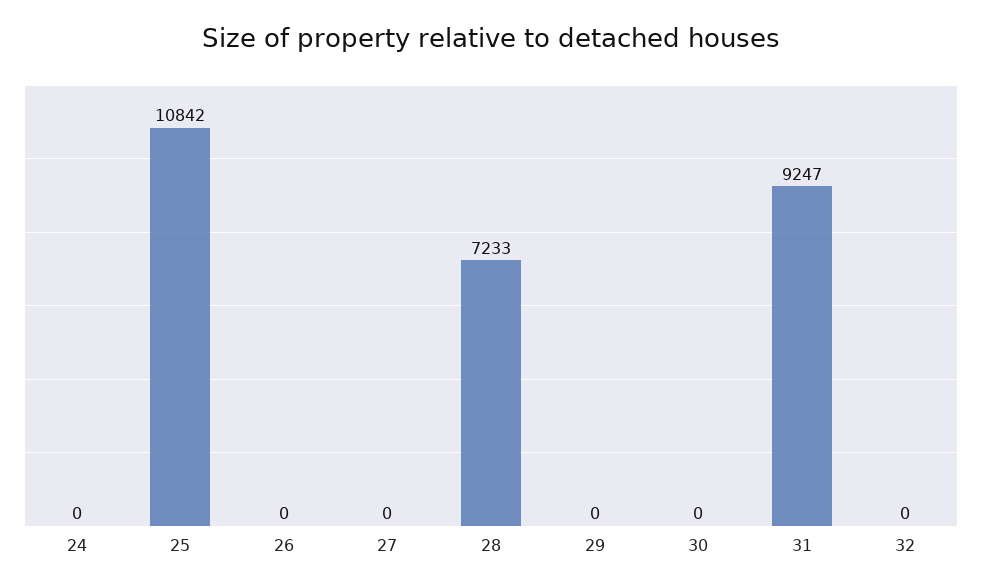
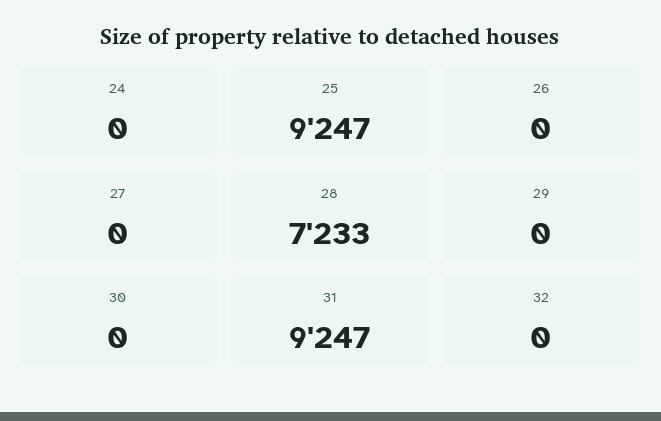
25: 10842 -> 9247

